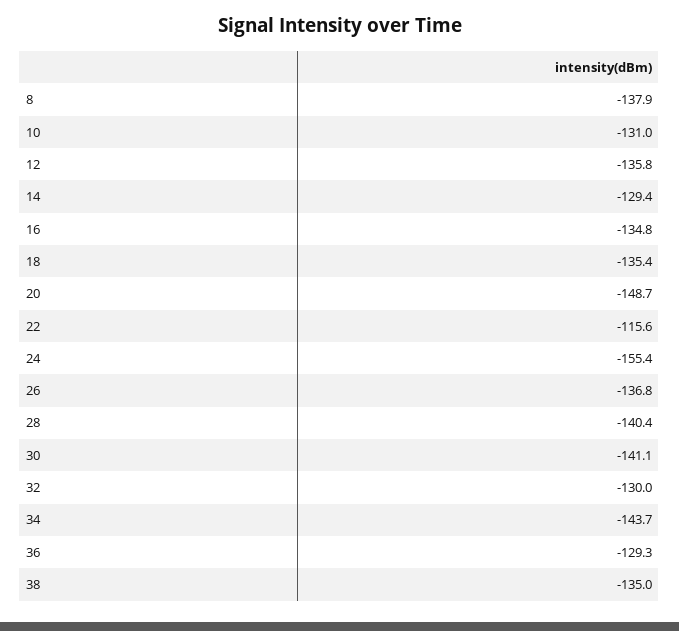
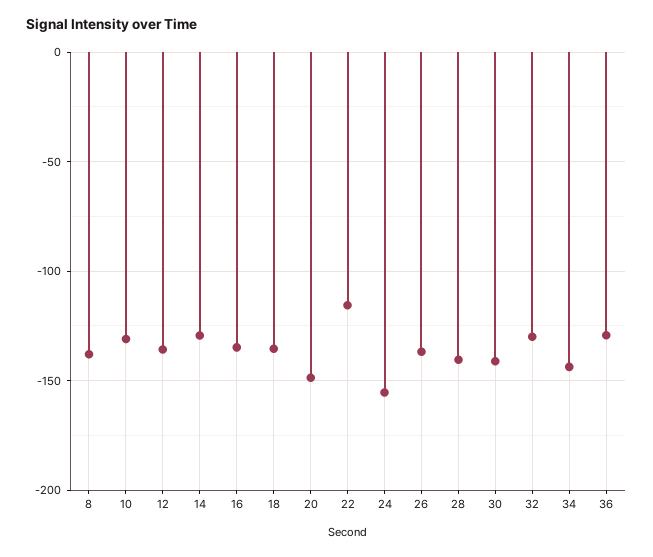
38: -135 -> none

